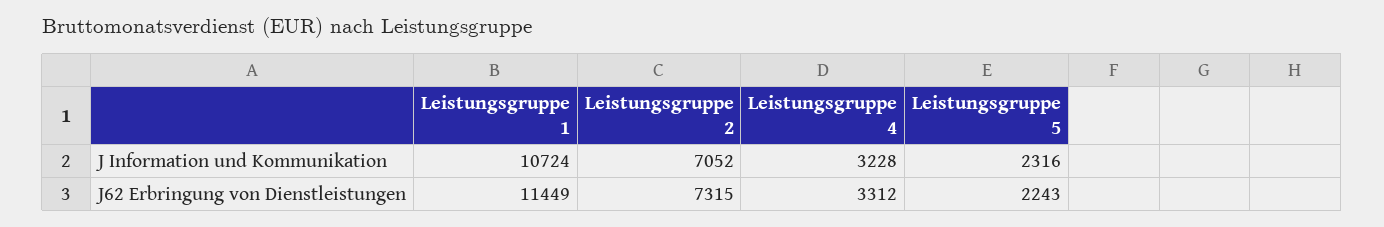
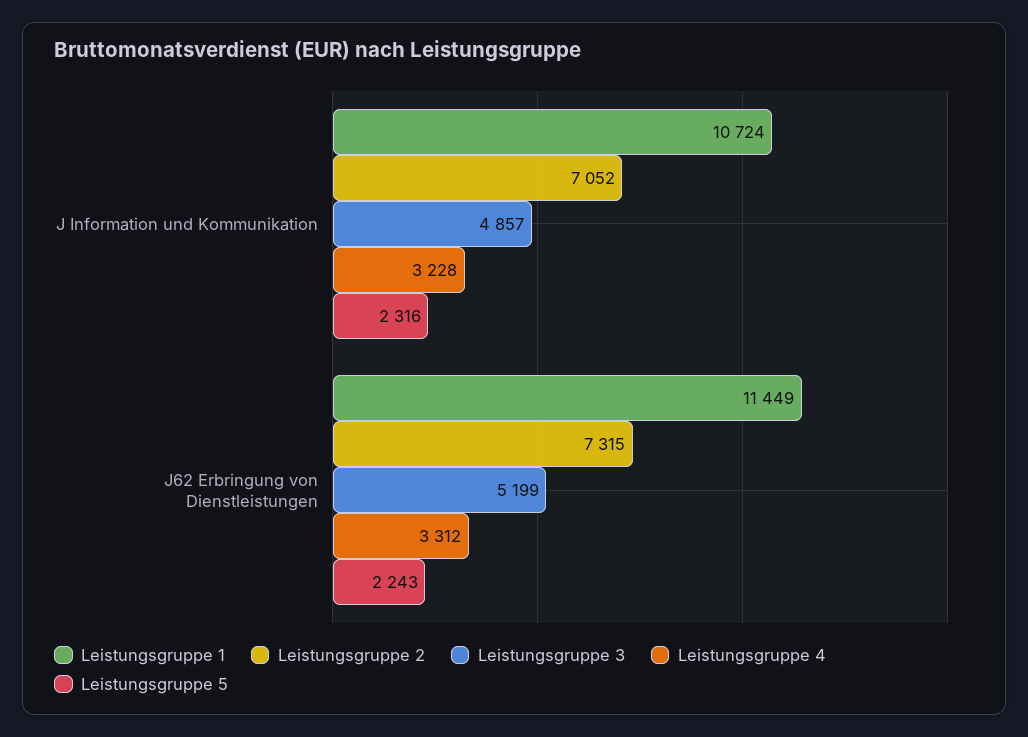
Leistungsgruppe 3, J Information und Kommunikation: none -> 4857
Leistungsgruppe 3, J62 Erbringung von Dienstleistungen: none -> 5199

